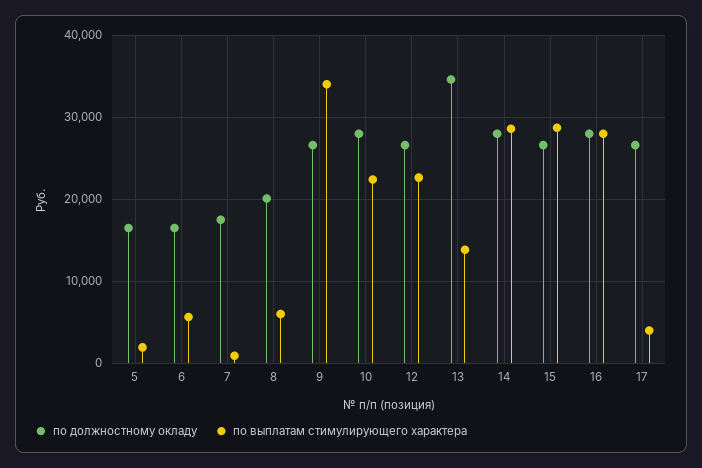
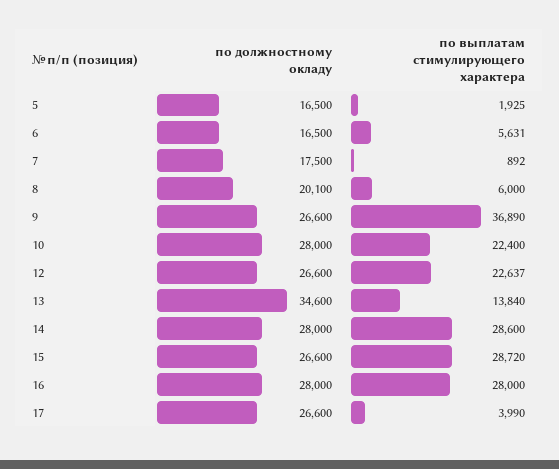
по выплатам стимулирующего характера, 9: 34000 -> 36890

